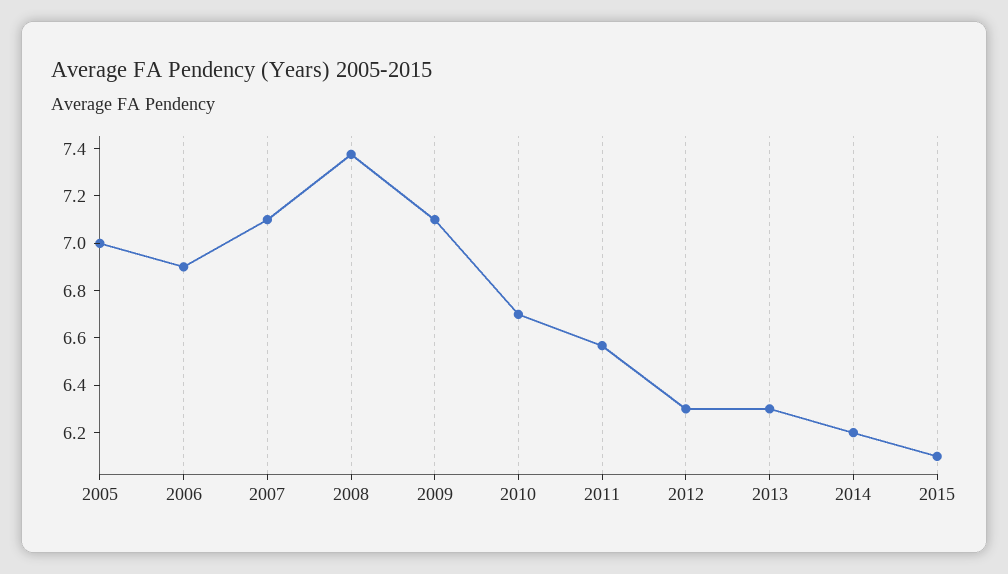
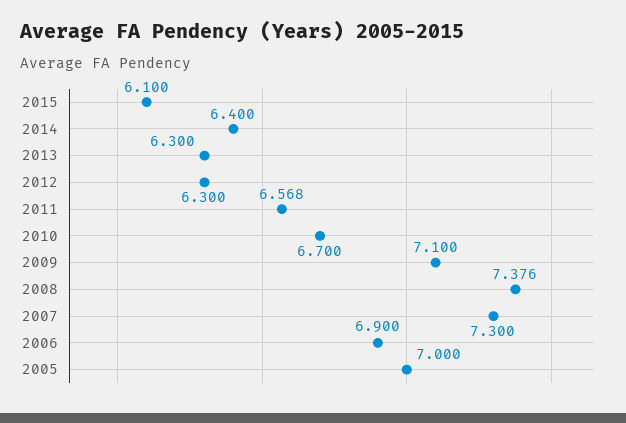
2007: 7.1 -> 7.3
2014: 6.2 -> 6.4

